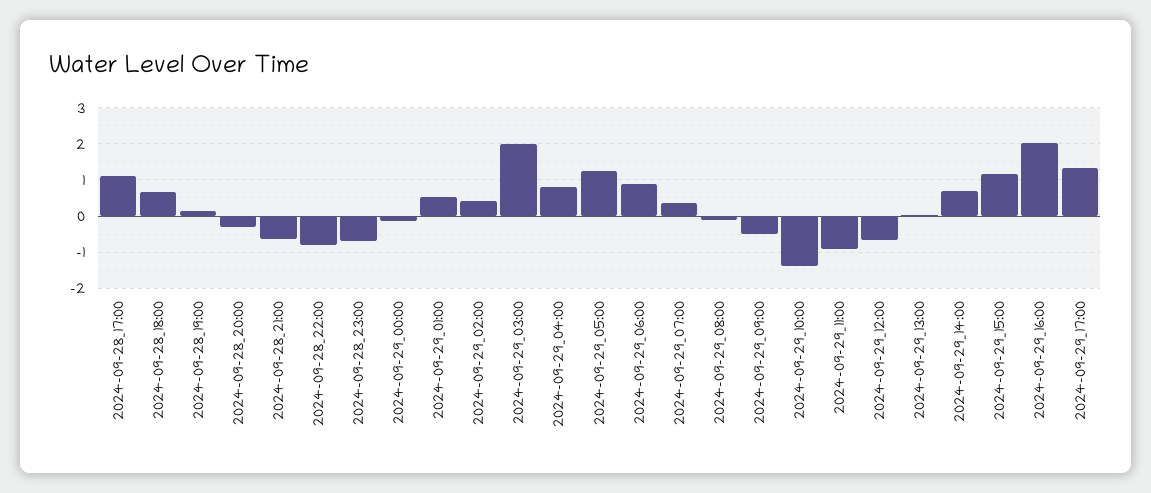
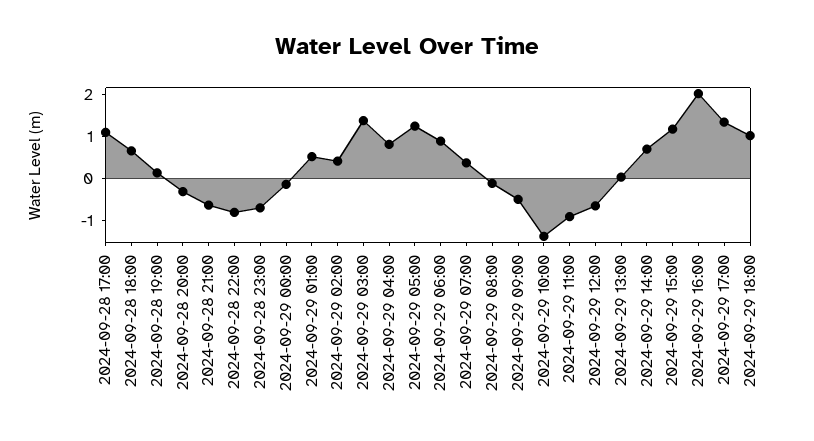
2024-09-29_03:00: 2 -> 1.4
2024-09-29 18:00: none -> 1

